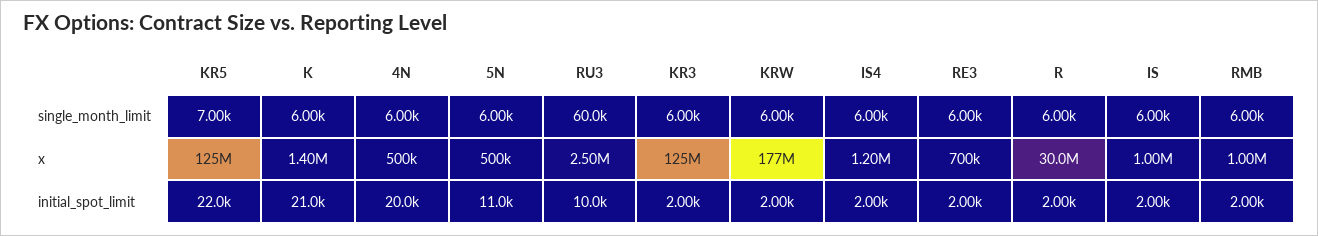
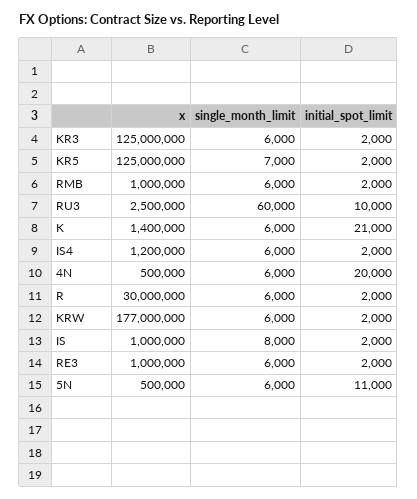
IS, single_month_limit: 6000 -> 8000
RE3, x: 700000 -> 1000000
KR5, initial_spot_limit: 22000 -> 2000

